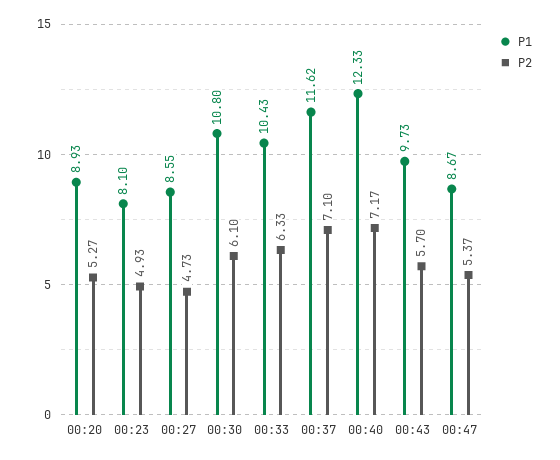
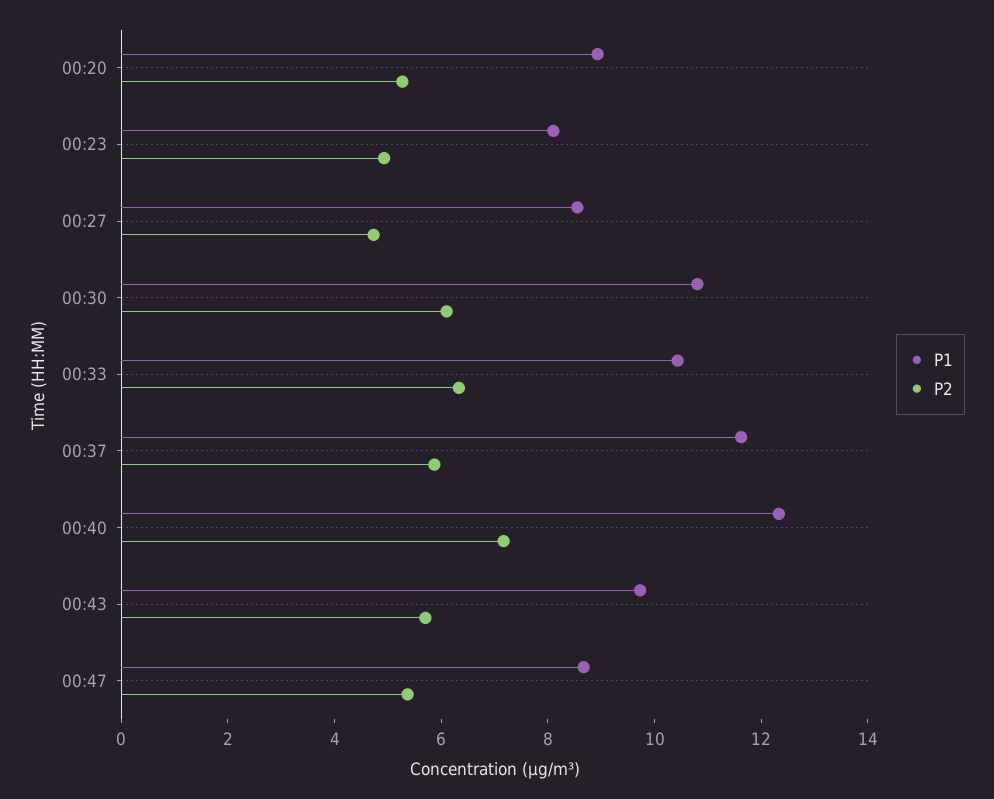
P2, 00:37: 7.1 -> 6

